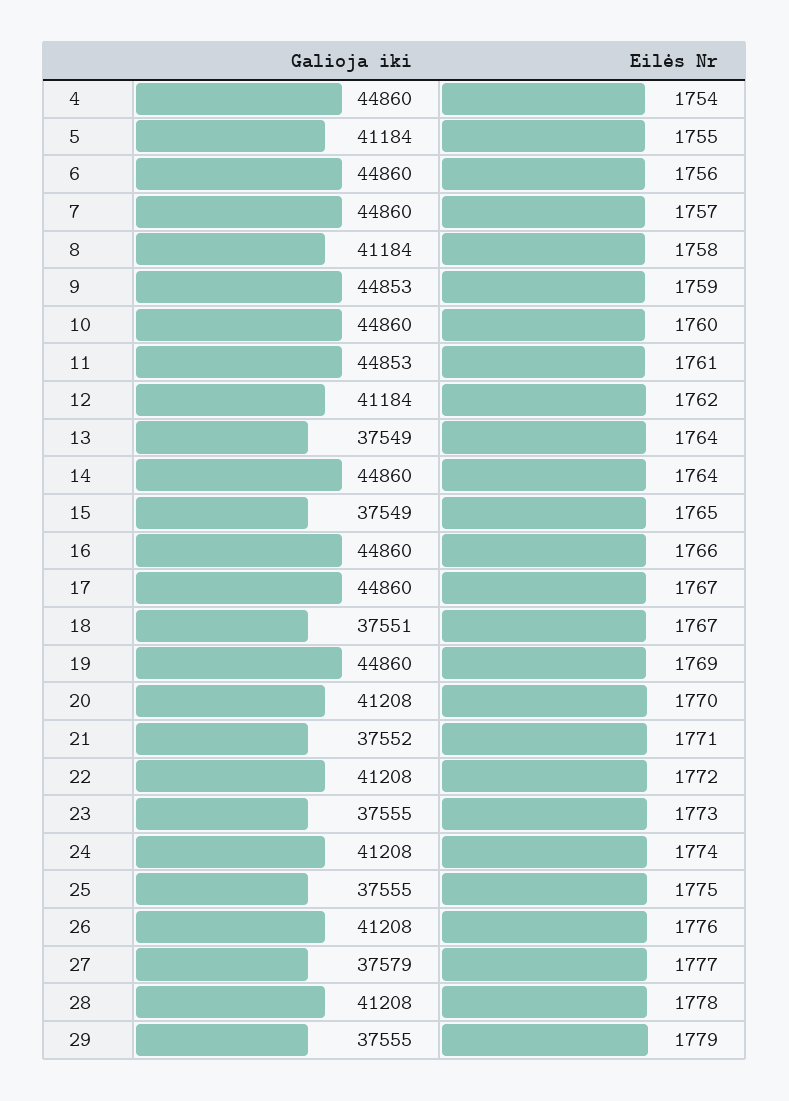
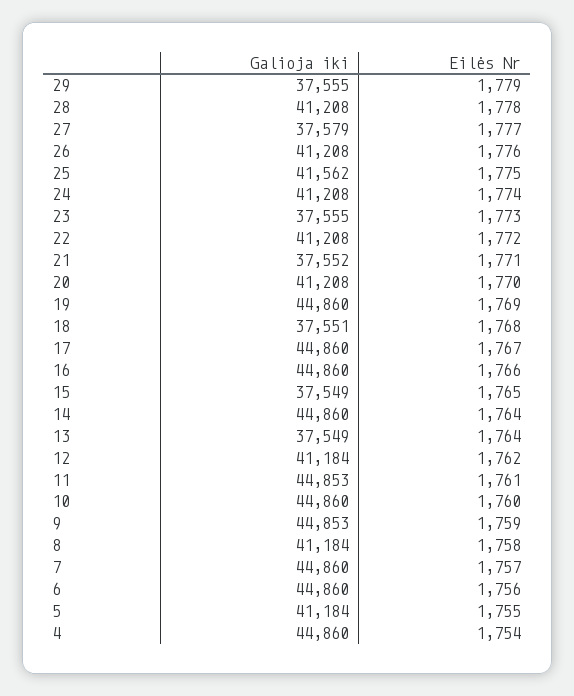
Eilės Nr, 18: 1767 -> 1768
Galioja iki, 25: 37555 -> 41562

